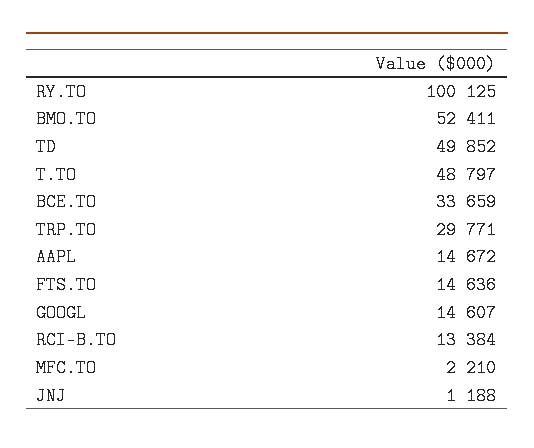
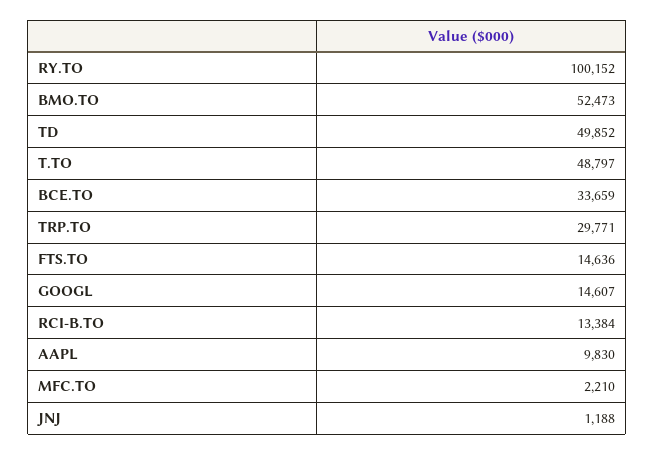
RY.TO: 100125 -> 100152
BMO.TO: 52411 -> 52473
AAPL: 14672 -> 9830

